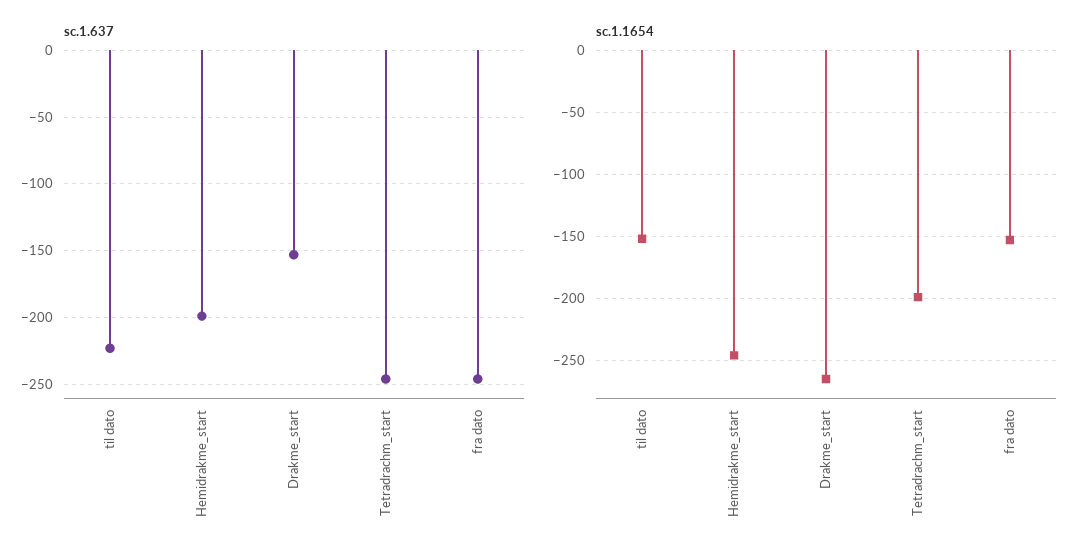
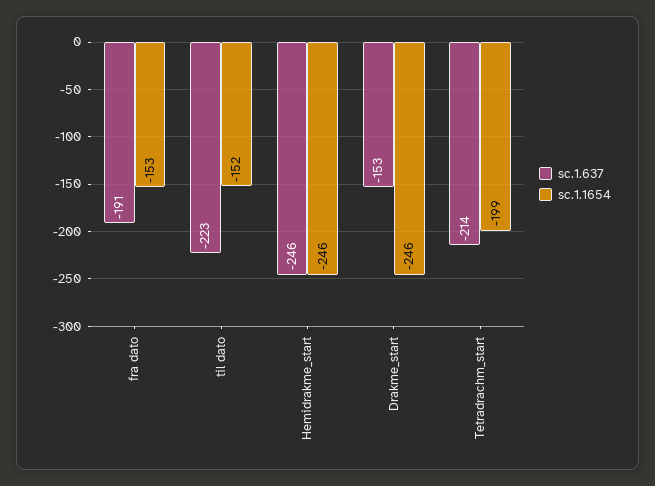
sc.1.637, Hemidrakme_start: -200 -> -246
sc.1.637, Tetradrachm_start: -245 -> -214
sc.1.637, fra dato: -245 -> -191
sc.1.1654, Drakme_start: -265 -> -246

